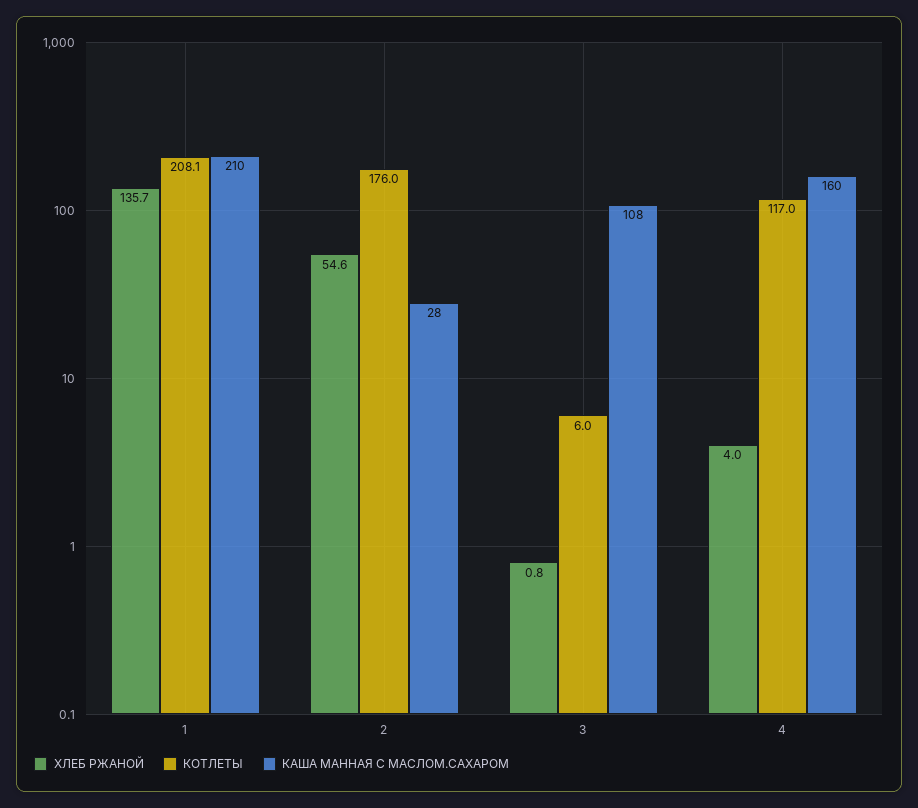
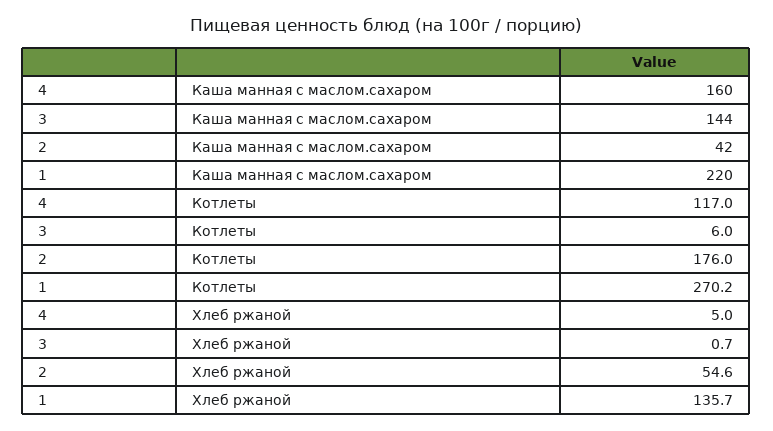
КОТЛЕТЫ, 1: 208.1 -> 270.2
КАША МАННАЯ С МАСЛОМ.САХАРОМ, 1: 210 -> 220
КАША МАННАЯ С МАСЛОМ.САХАРОМ, 2: 28 -> 42
ХЛЕБ РЖАНОЙ, 3: 0.8 -> 0.7
КАША МАННАЯ С МАСЛОМ.САХАРОМ, 3: 108 -> 144
ХЛЕБ РЖАНОЙ, 4: 4 -> 5

